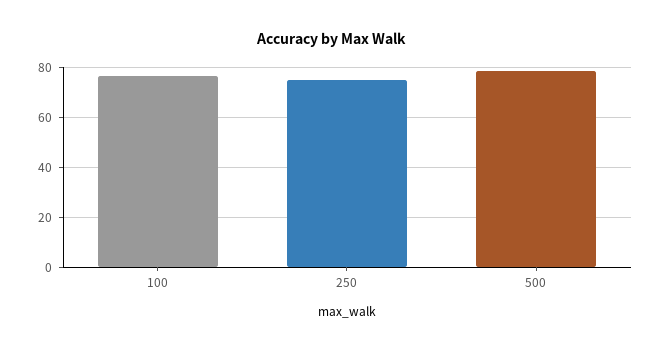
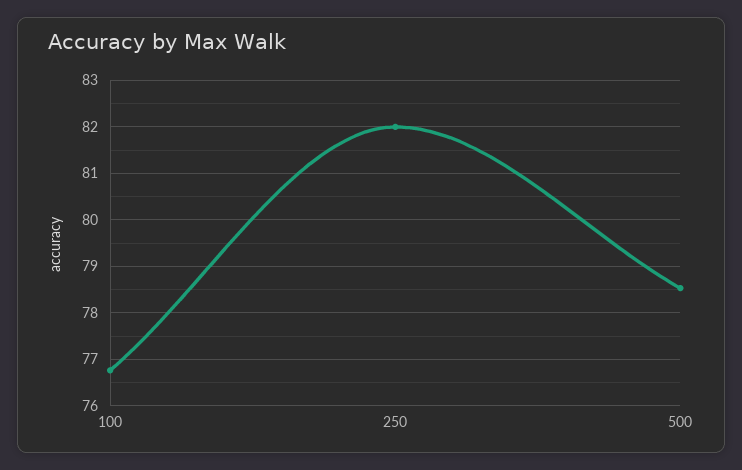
250: 75 -> 82

